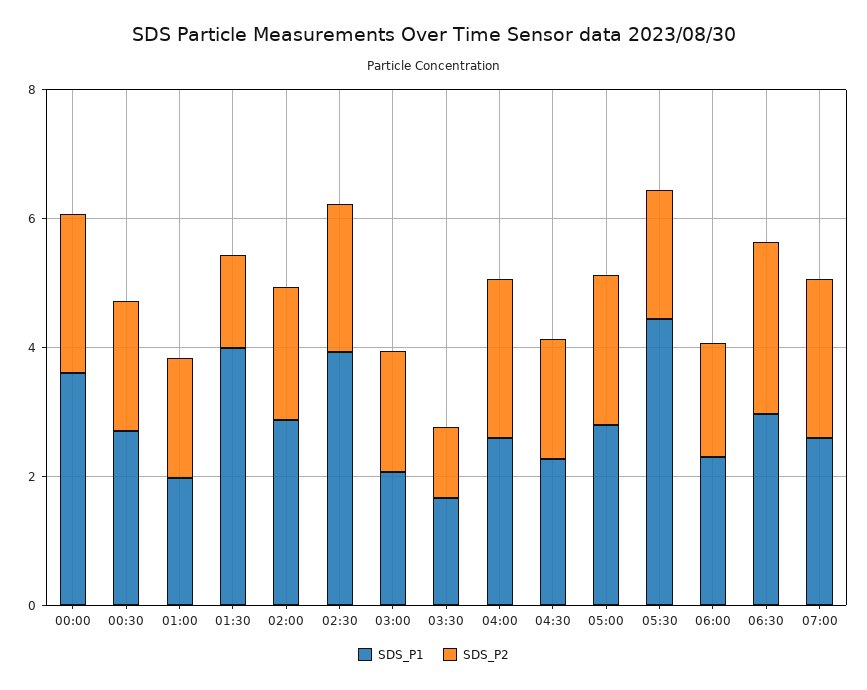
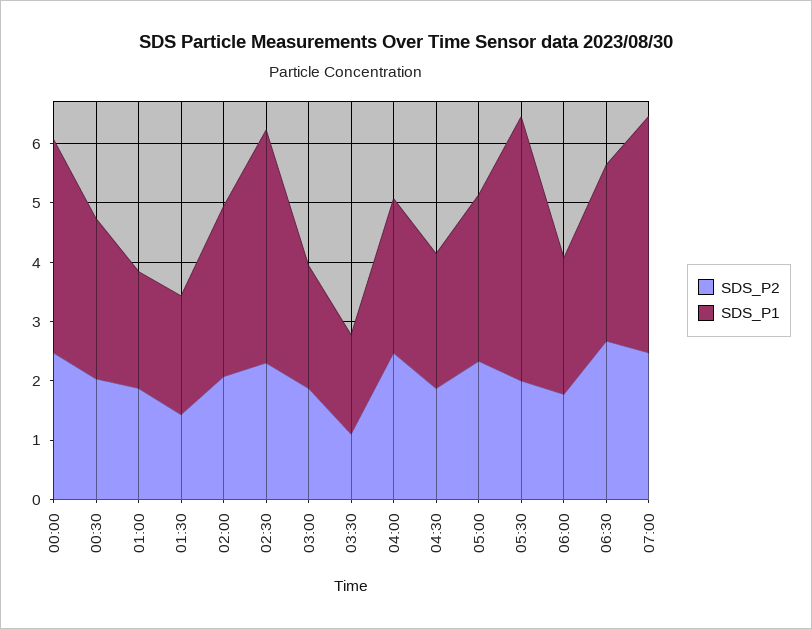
SDS_P1, 01:30: 4 -> 2
SDS_P1, 07:00: 2.5 -> 4

